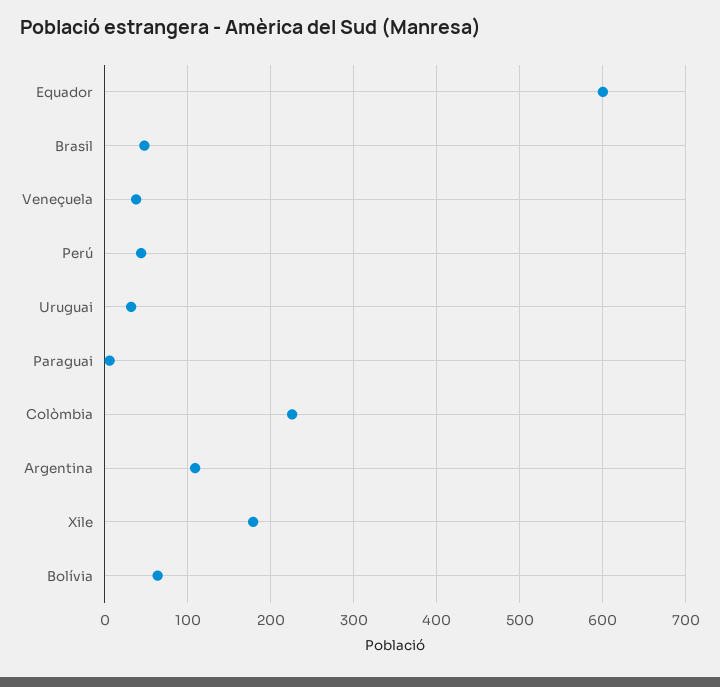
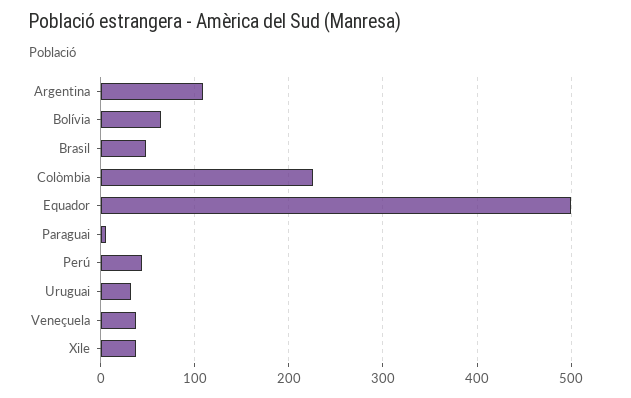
Equador: 600 -> 500
Xile: 180 -> 40

